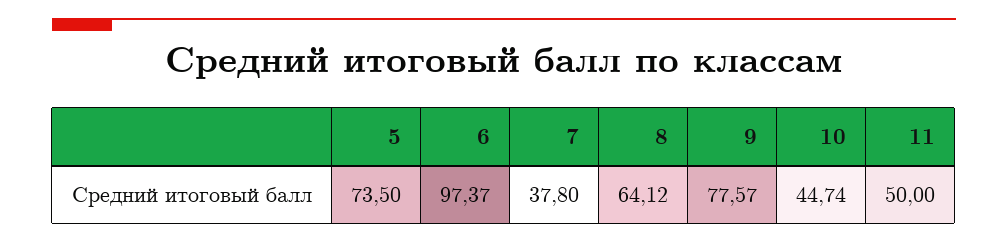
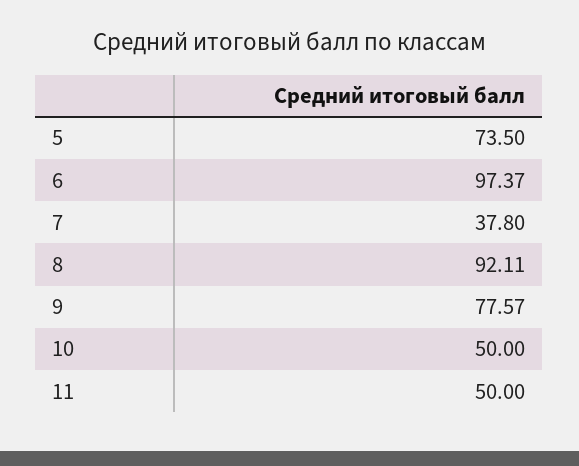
8: 64.12 -> 92.11
10: 44.74 -> 50

